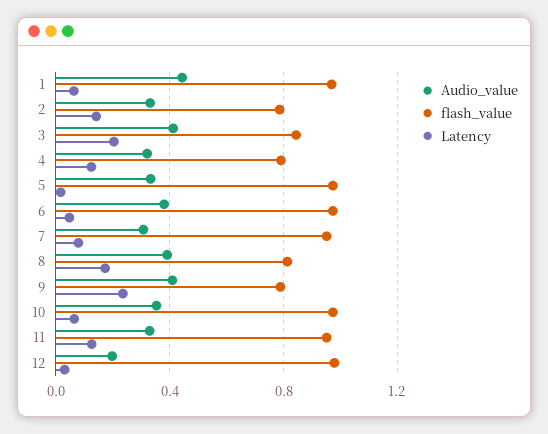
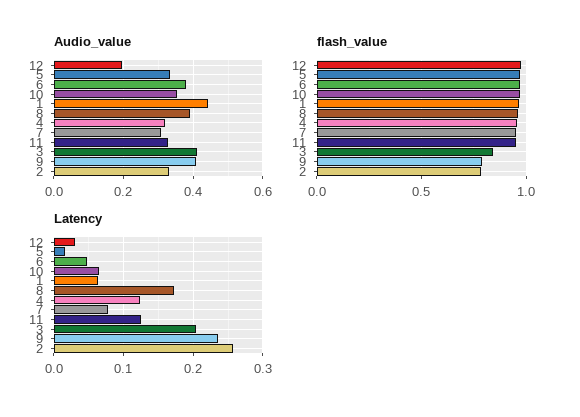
Latency, 2: 0.15 -> 0.26
flash_value, 4: 0.8 -> 0.95
flash_value, 8: 0.8 -> 0.95

